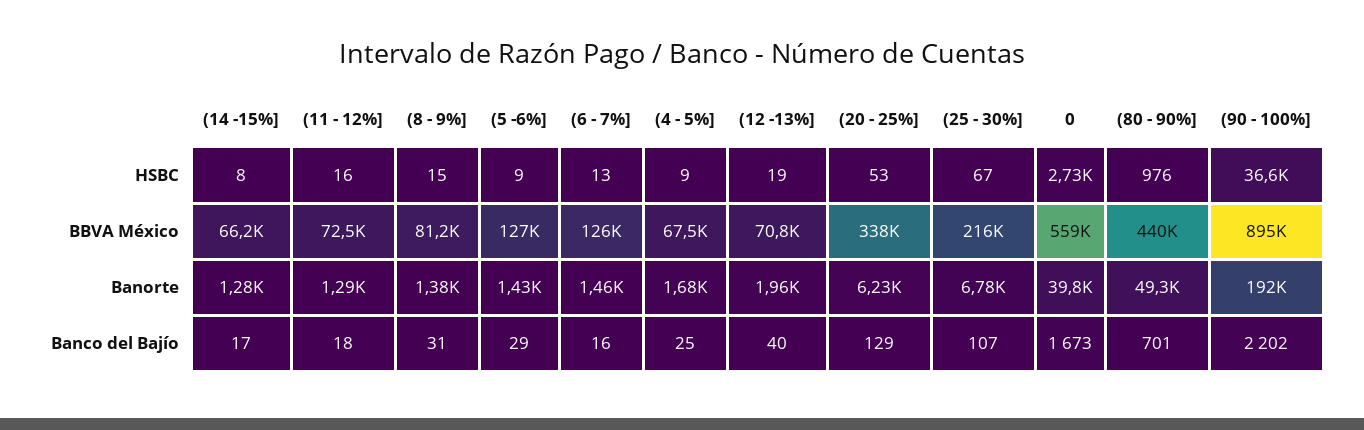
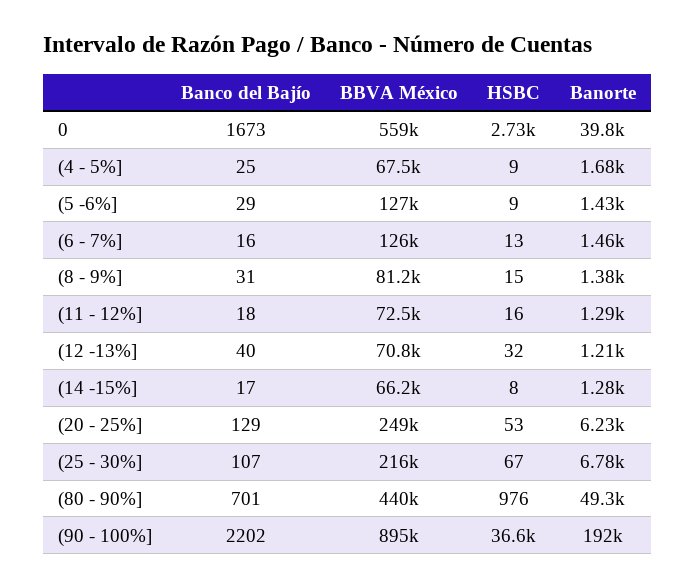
(12 -13%], HSBC: 19 -> 32
(20 - 25%], BBVA México: 338000 -> 249000
(12 -13%], Banorte: 1960 -> 1210

